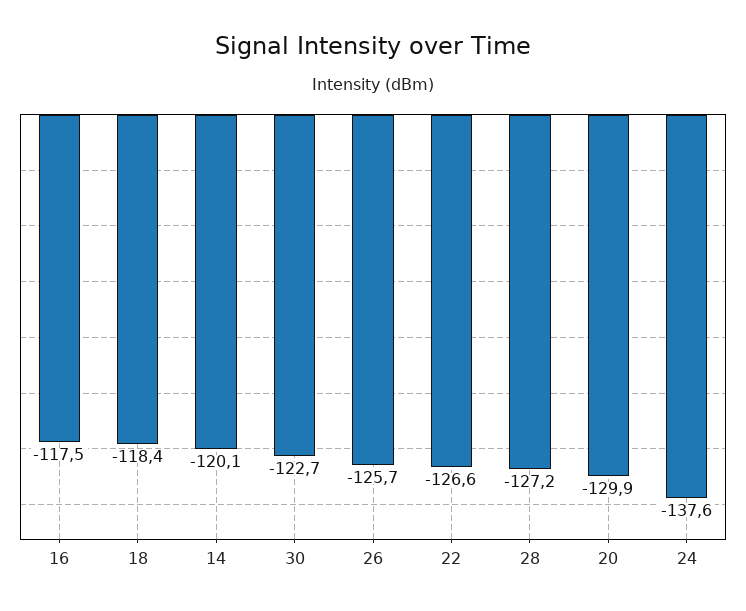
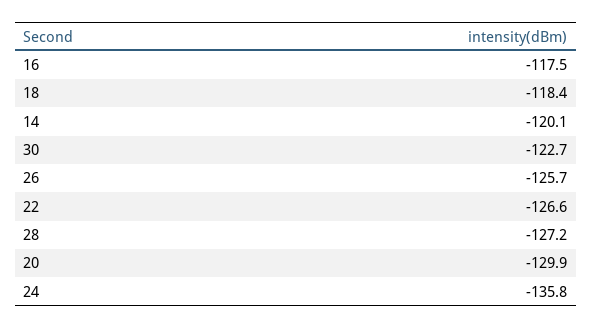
24: -137.6 -> -135.8

